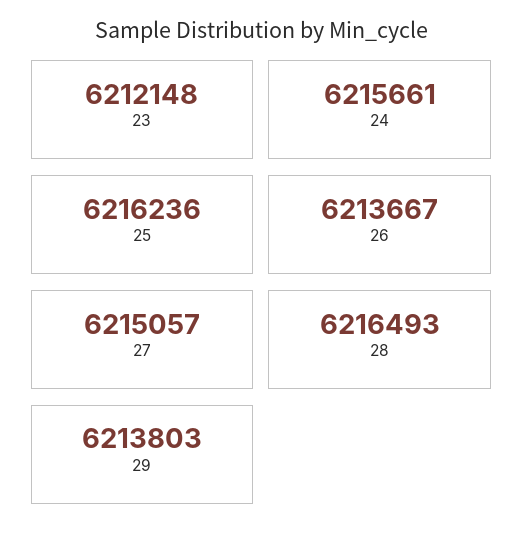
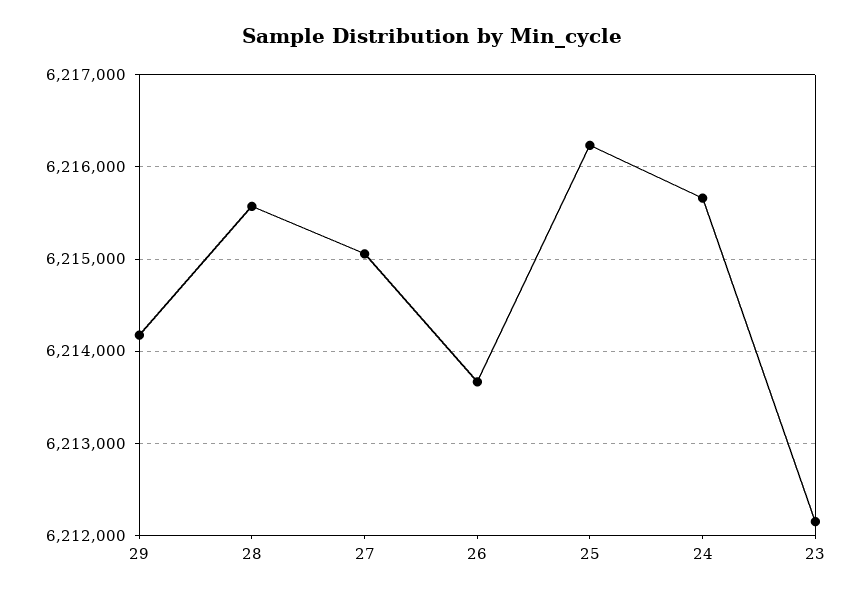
28: 6216493 -> 6215600
29: 6213803 -> 6214200

